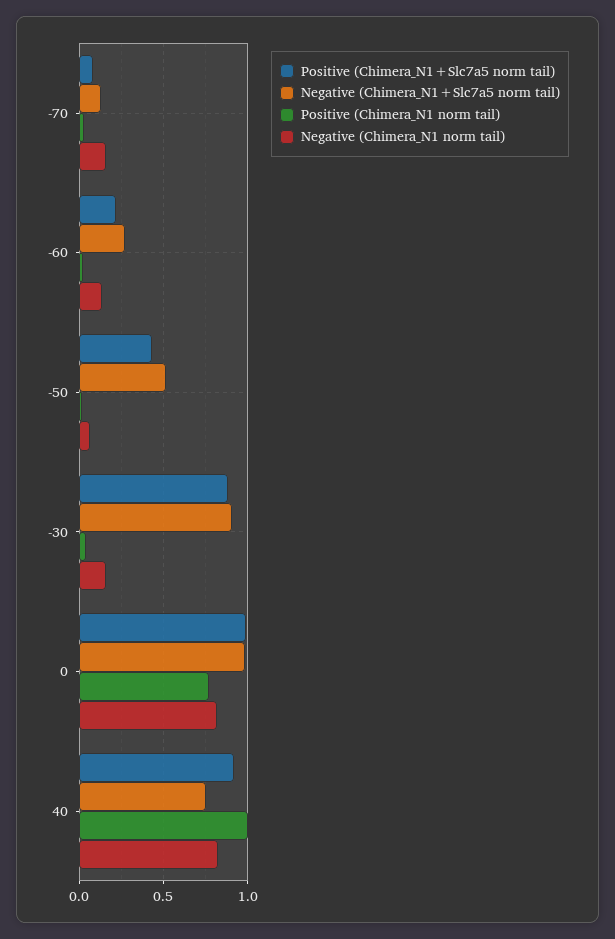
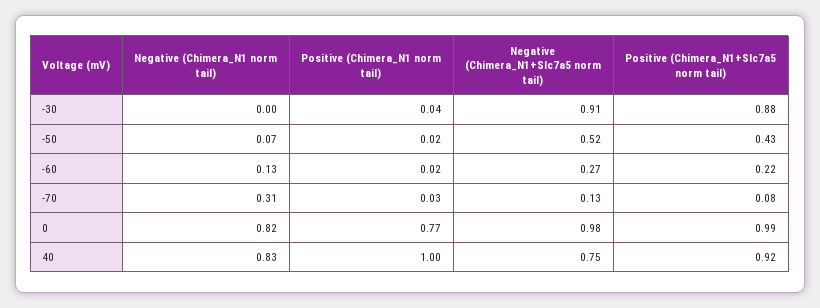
Negative (Chimera_N1 norm tail), -70: 0.15 -> 0.31
Negative (Chimera_N1 norm tail), -30: 0.15 -> 0

